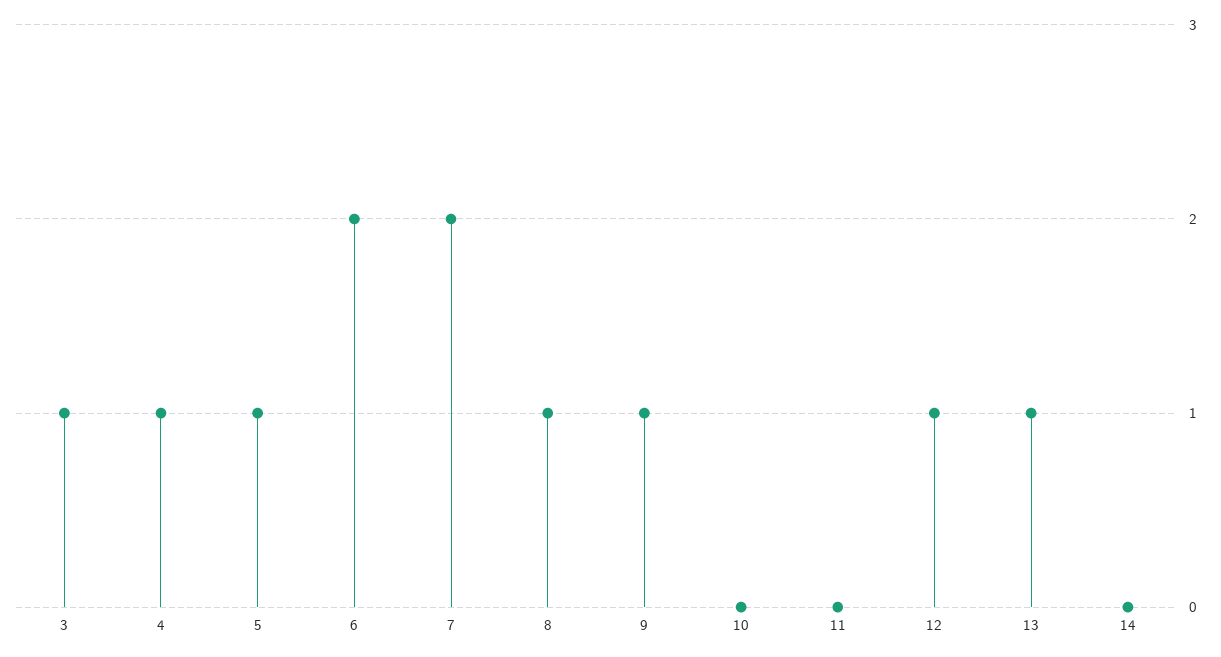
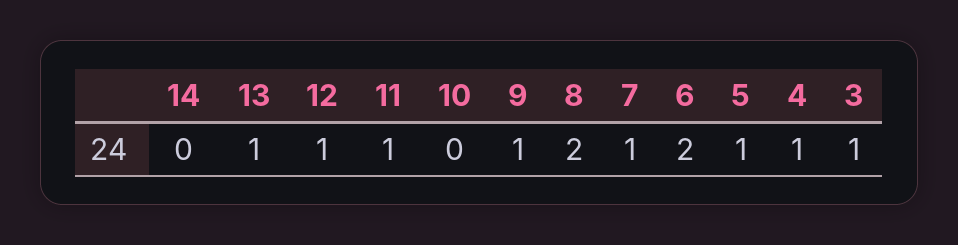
7: 2 -> 1
8: 1 -> 2
11: 0 -> 1

